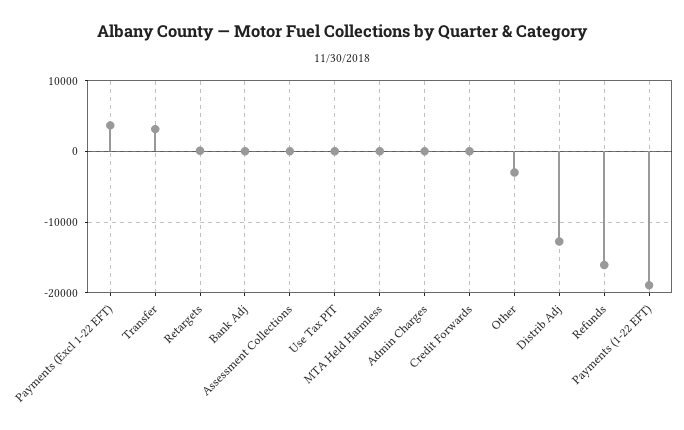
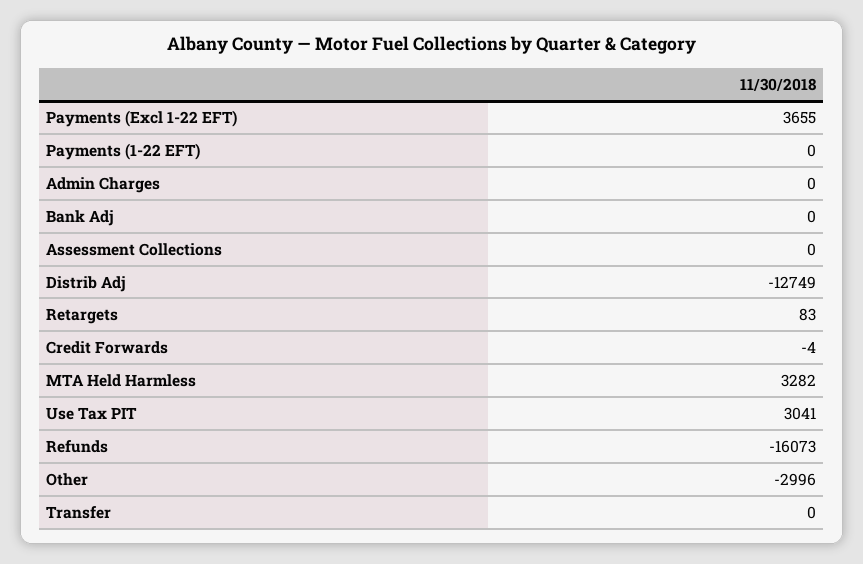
Transfer: 3000 -> 0
Use Tax PIT: 0 -> 3041
MTA Held Harmless: 0 -> 3282
Payments (1-22 EFT): -19000 -> 0

